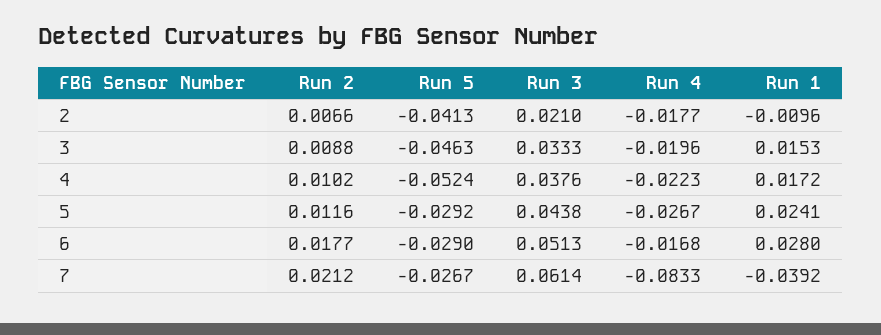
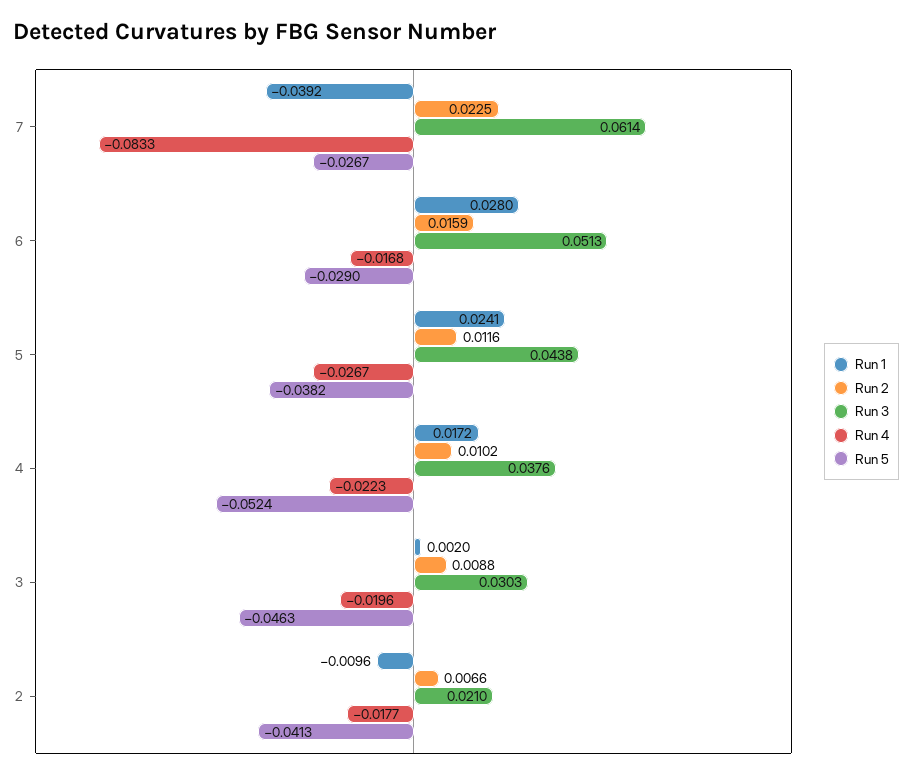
Run 3, 3: 0.0333 -> 0.0303
Run 1, 3: 0.0153 -> 0.002
Run 5, 5: -0.0292 -> -0.0382
Run 2, 6: 0.0177 -> 0.0159
Run 2, 7: 0.0212 -> 0.0225

